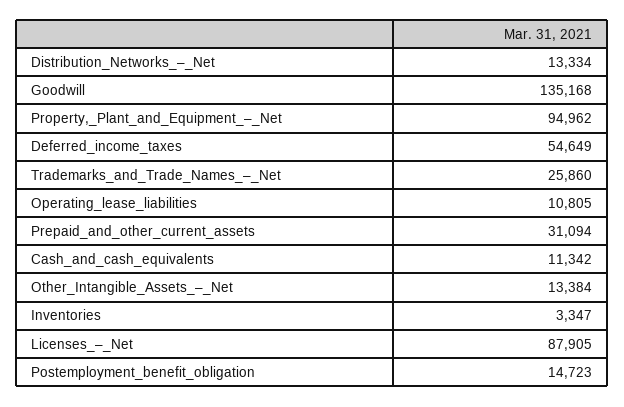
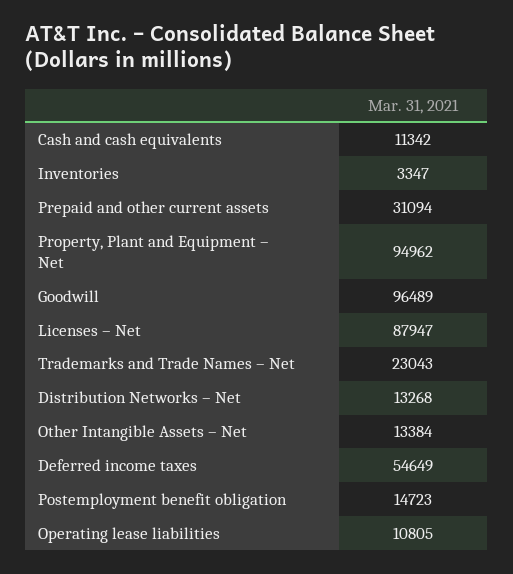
Distribution_Networks_–_Net: 13334 -> 13268
Goodwill: 135168 -> 96489
Trademarks_and_Trade_Names_–_Net: 25860 -> 23043
Licenses_–_Net: 87905 -> 87947

